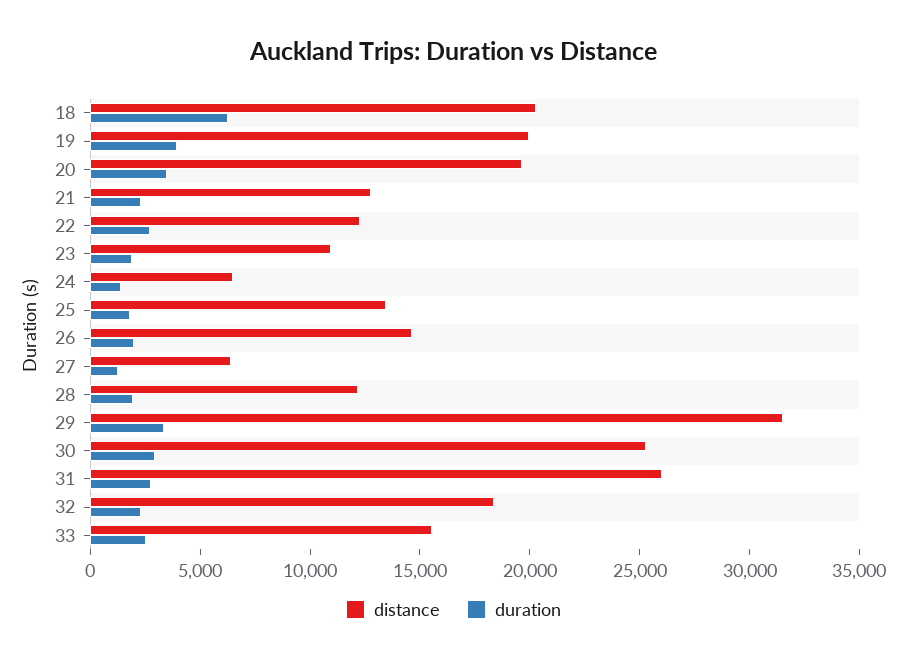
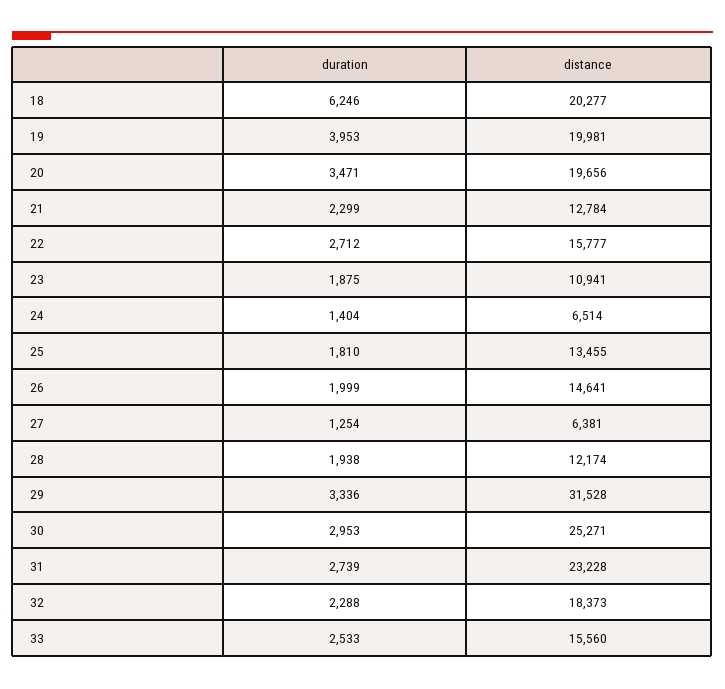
distance, 22: 12000 -> 15777
distance, 31: 26000 -> 23228

